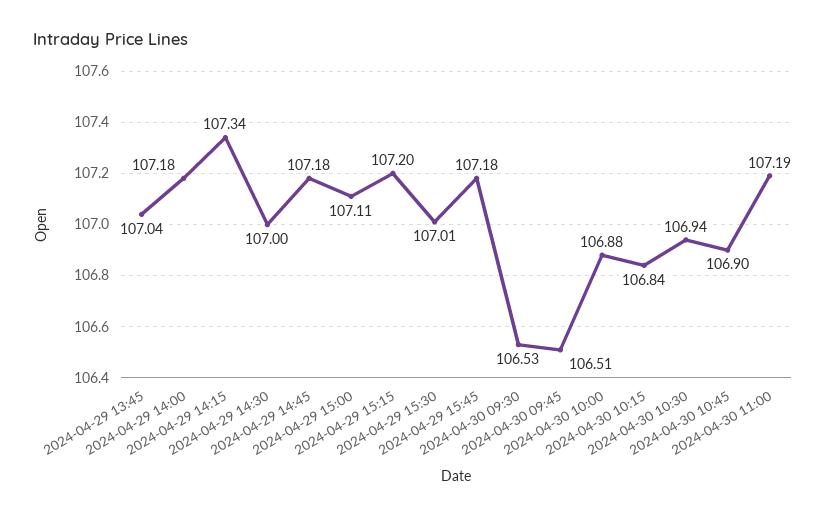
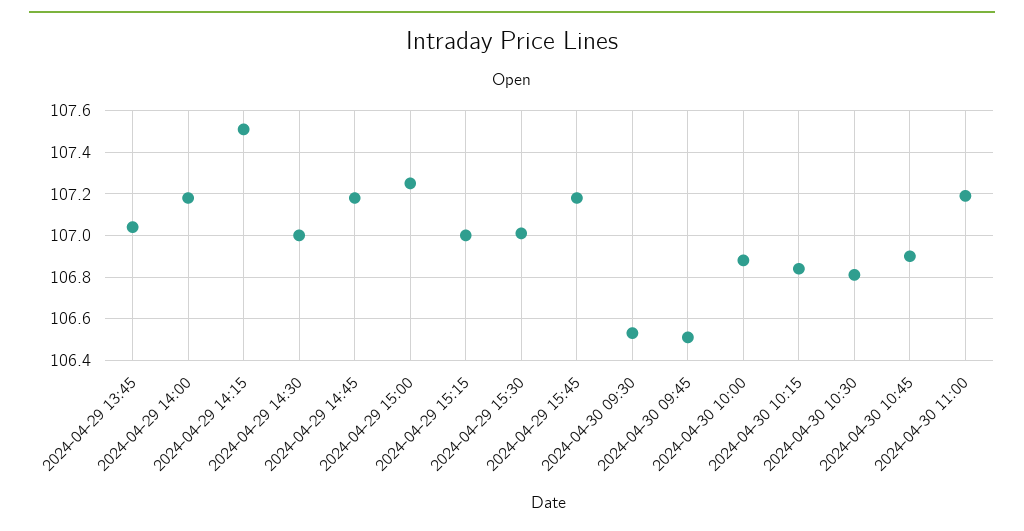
2024-04-29 14:15: 107.34 -> 107.5
2024-04-29 15:00: 107.11 -> 107.25
2024-04-29 15:15: 107.2 -> 107
2024-04-30 10:30: 106.94 -> 106.8

